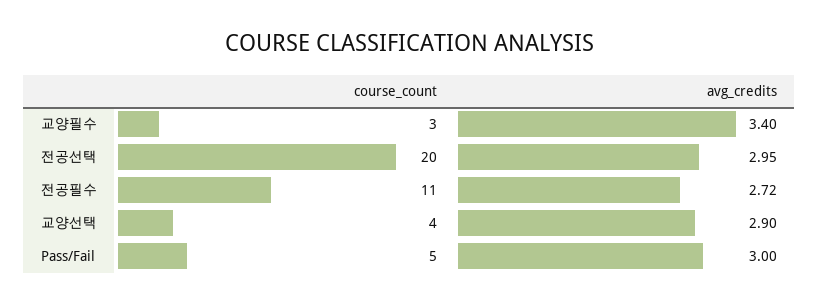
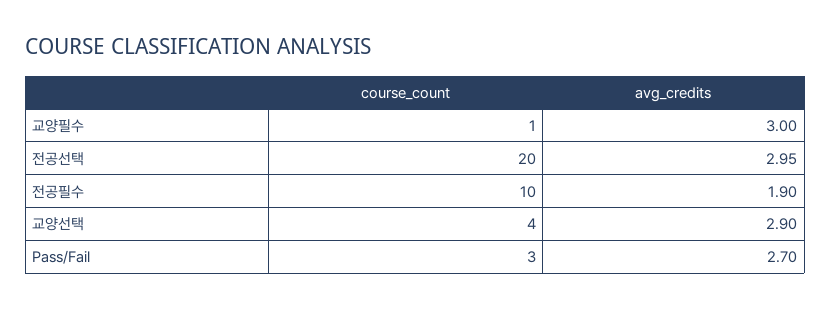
course_count, 교양필수: 3 -> 1
avg_credits, 교양필수: 3.4 -> 3
course_count, 전공필수: 11 -> 10
avg_credits, 전공필수: 2.72 -> 1.9
course_count, Pass/Fail: 5 -> 3
avg_credits, Pass/Fail: 3 -> 2.7

